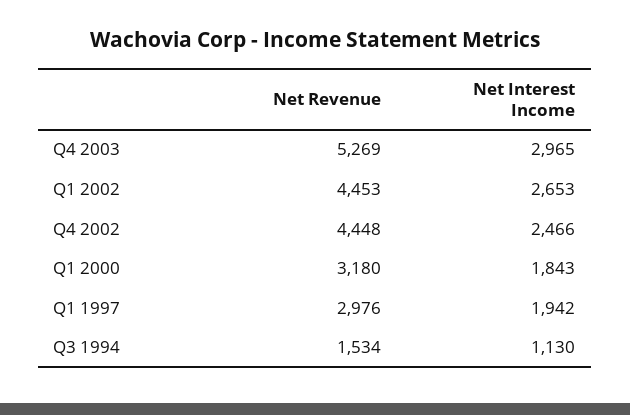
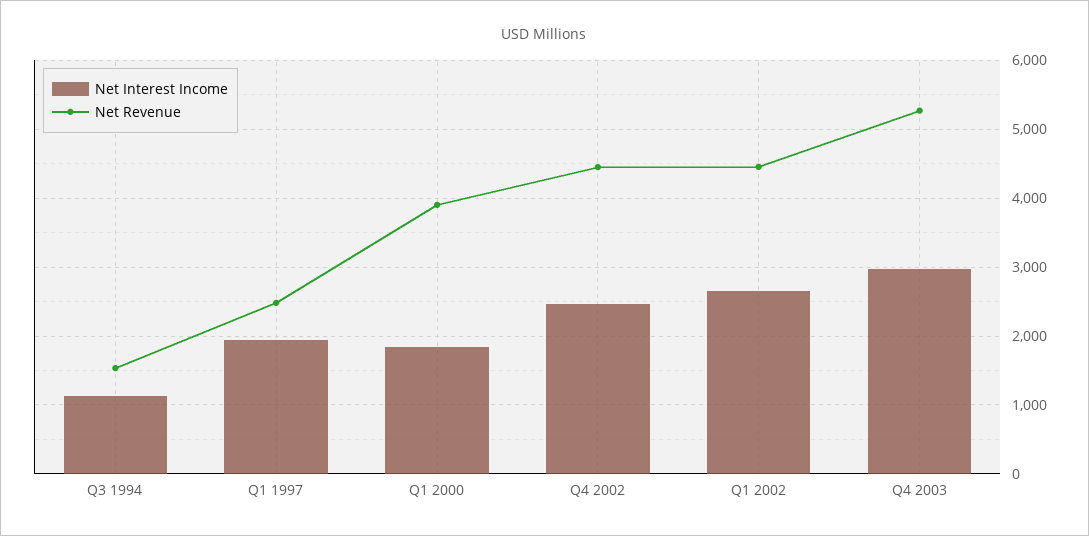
Net Revenue, Q1 2000: 3180 -> 3900
Net Revenue, Q1 1997: 2976 -> 2500

